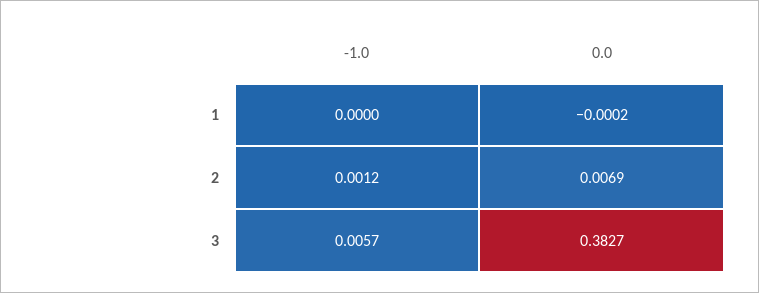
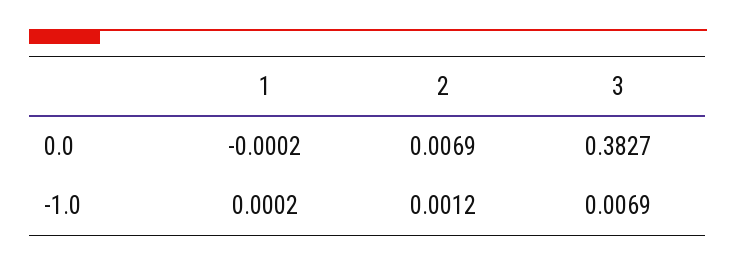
-1.0, 1: 0 -> 0.0002
-1.0, 3: 0.0057 -> 0.0069

